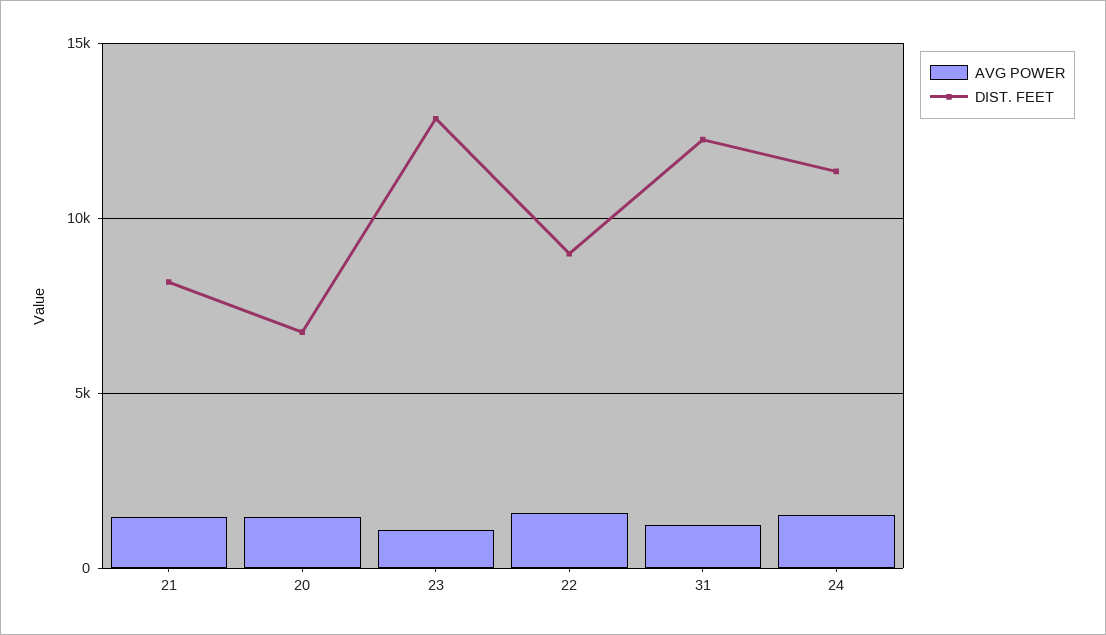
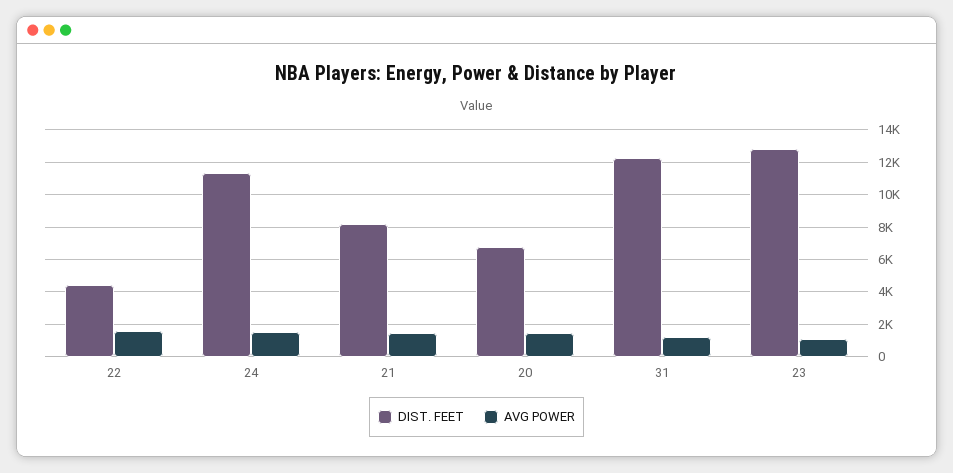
DIST. FEET, 22: 9000 -> 4500

